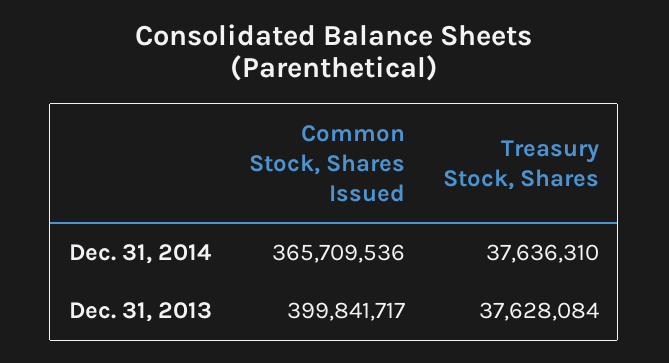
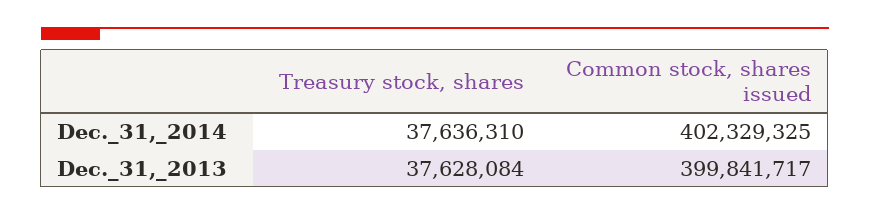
Common Stock, Shares Issued, Dec. 31, 2014: 365709536 -> 402329325

